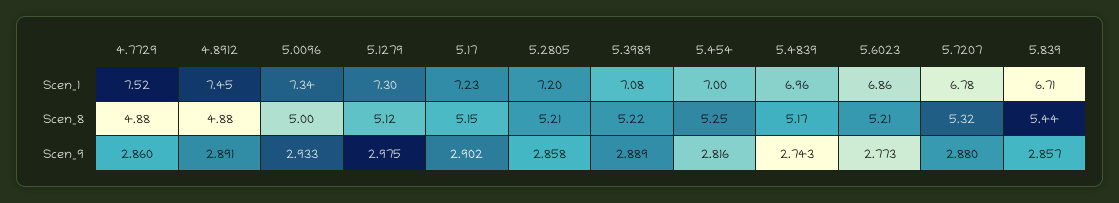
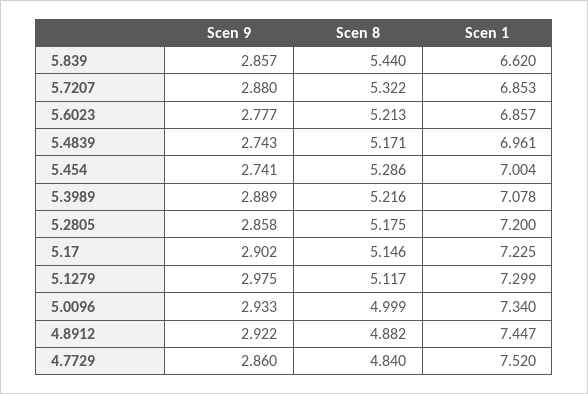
5.7207, Scen_1: 6.78 -> 6.853
5.839, Scen_1: 6.71 -> 6.62
4.7729, Scen_8: 4.88 -> 4.84
5.2805, Scen_8: 5.21 -> 5.175
5.454, Scen_8: 5.25 -> 5.286
4.8912, Scen_9: 2.891 -> 2.922
5.454, Scen_9: 2.816 -> 2.741
5.6023, Scen_9: 2.773 -> 2.777

